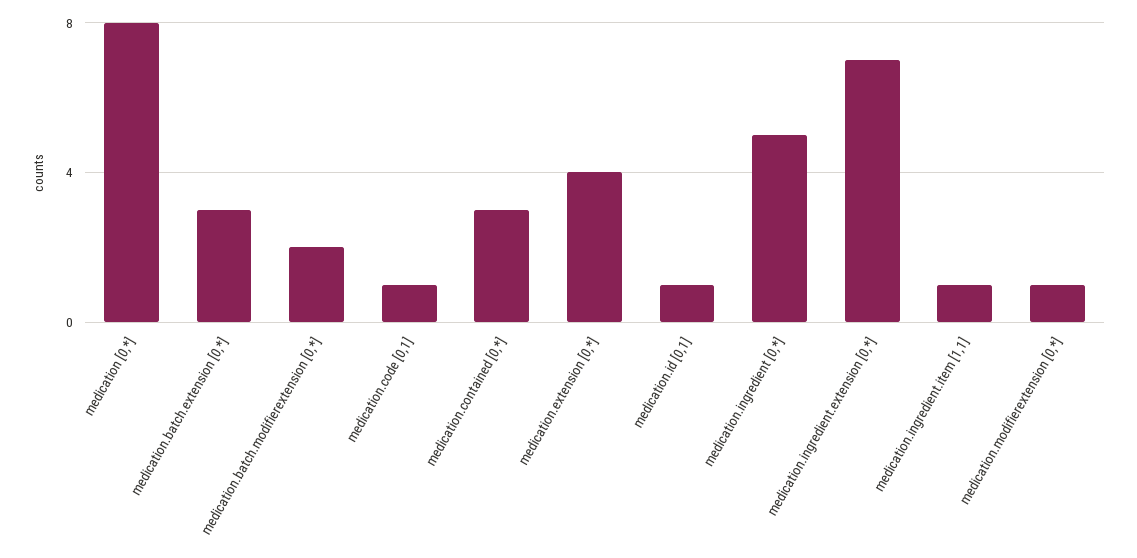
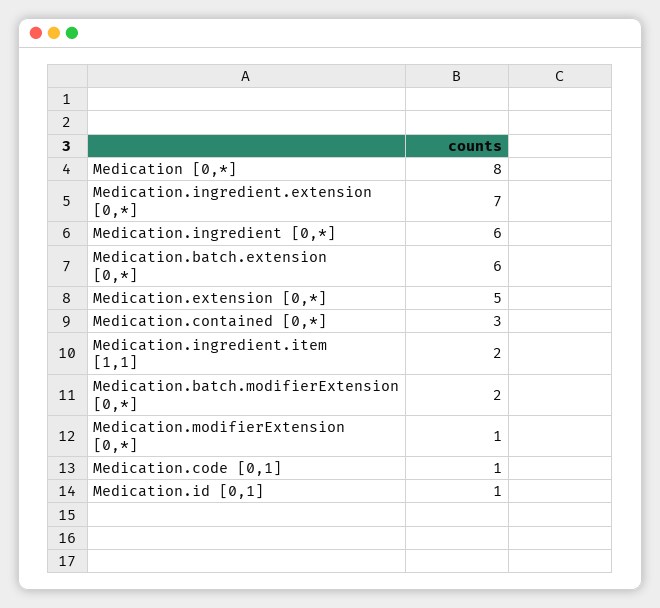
medication.batch.extension [0,*]: 3 -> 6
medication.extension [0,*]: 4 -> 5
medication.ingredient [0,*]: 5 -> 6
medication.ingredient.item [1,1]: 1 -> 2

